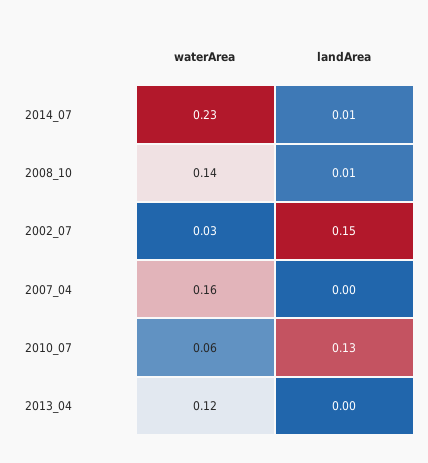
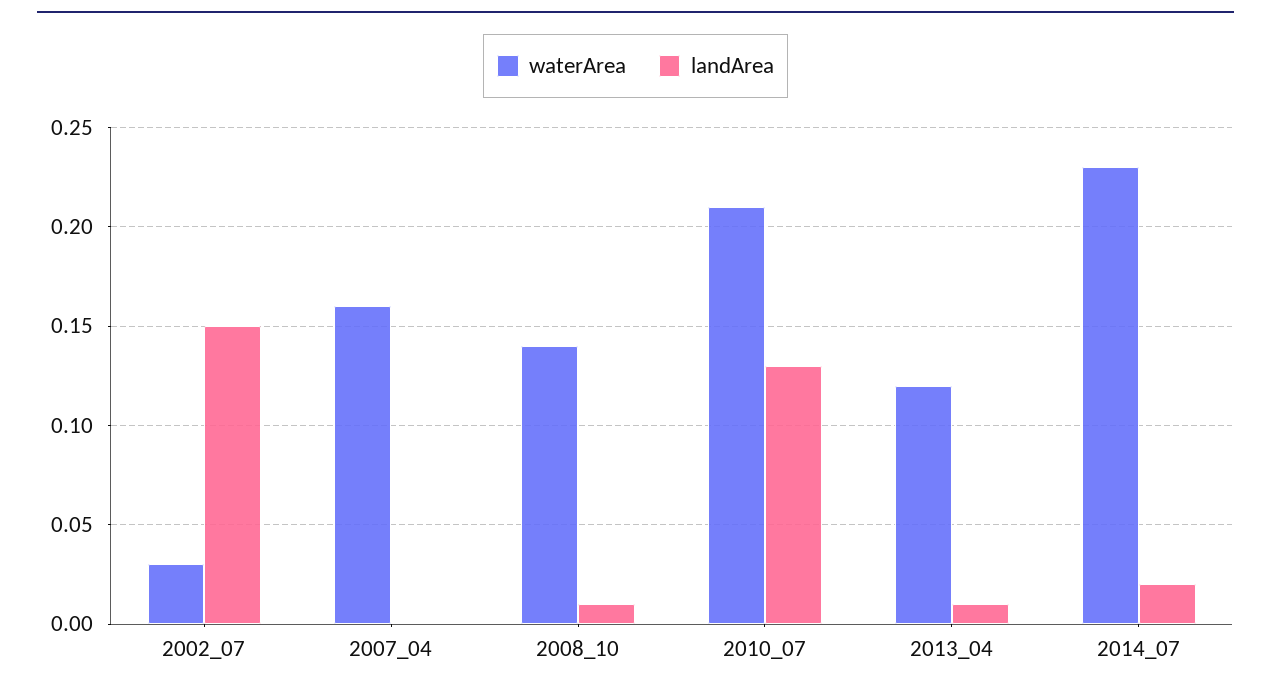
landArea, 2014_07: 0.01 -> 0.02
waterArea, 2010_07: 0.06 -> 0.21
landArea, 2013_04: 0 -> 0.01

